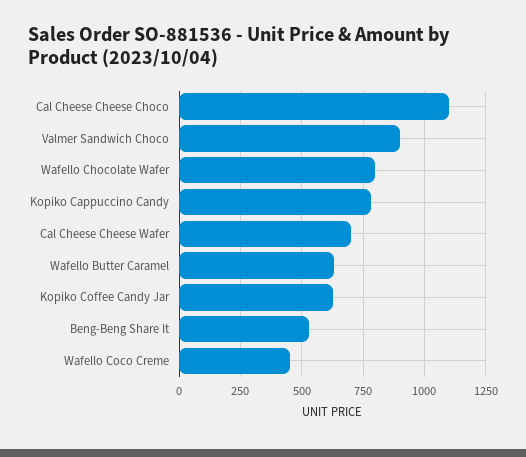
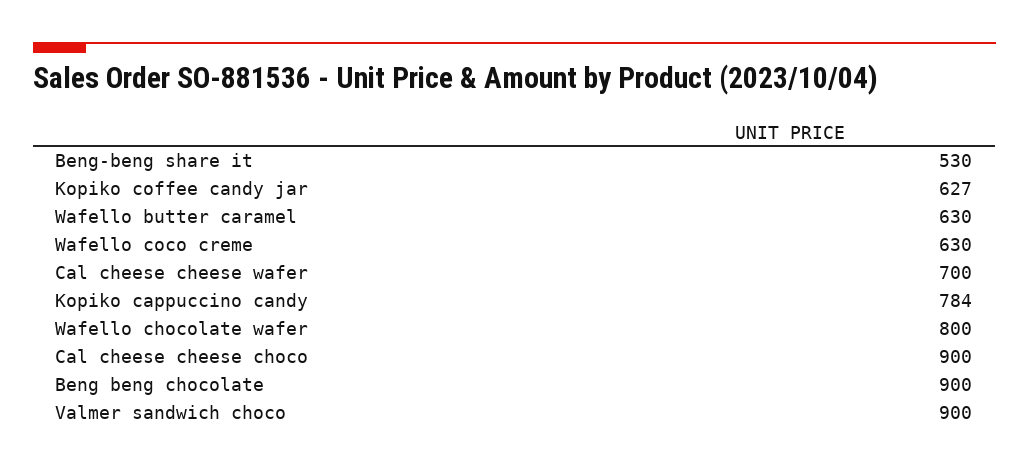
Cal Cheese Cheese Choco: 1100 -> 900
Wafello Coco Creme: 450 -> 630
Beng beng chocolate: none -> 900

